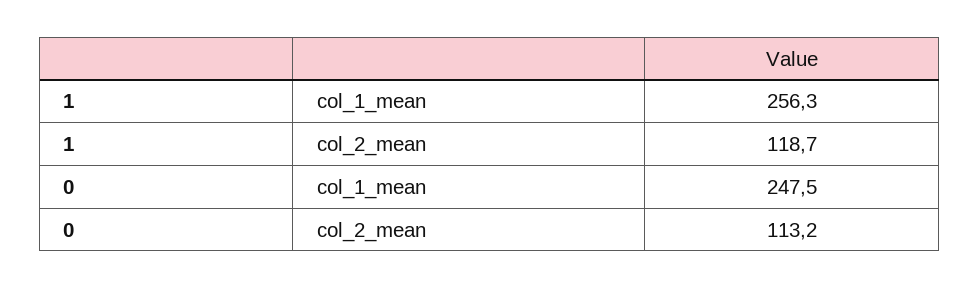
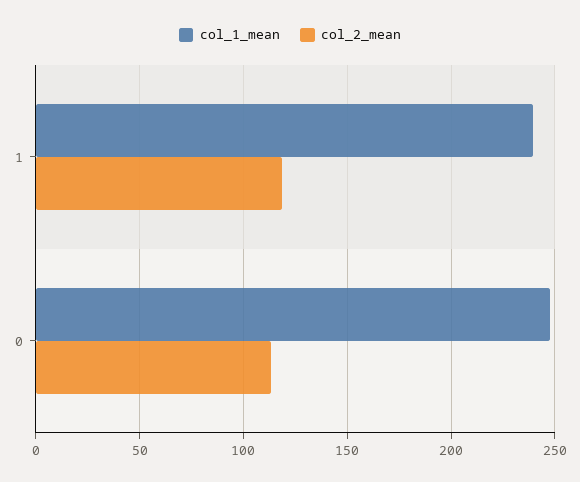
col_1_mean, 1: 256.3 -> 240

